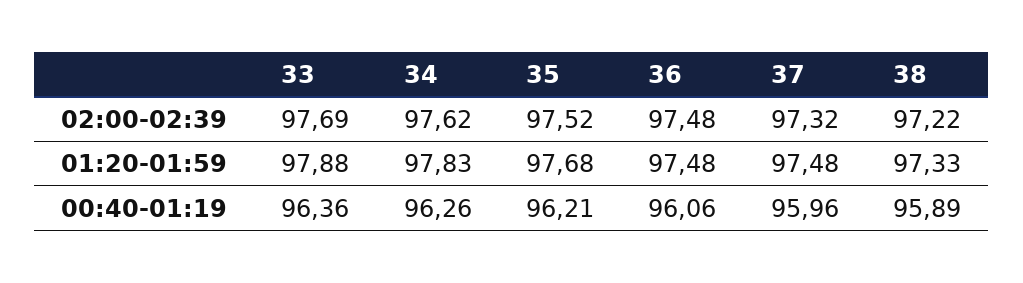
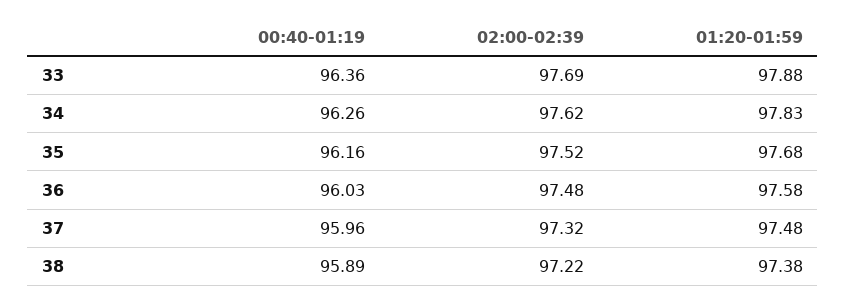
36, 01:20-01:59: 97.48 -> 97.58
38, 01:20-01:59: 97.33 -> 97.38
35, 00:40-01:19: 96.21 -> 96.16
36, 00:40-01:19: 96.06 -> 96.03

